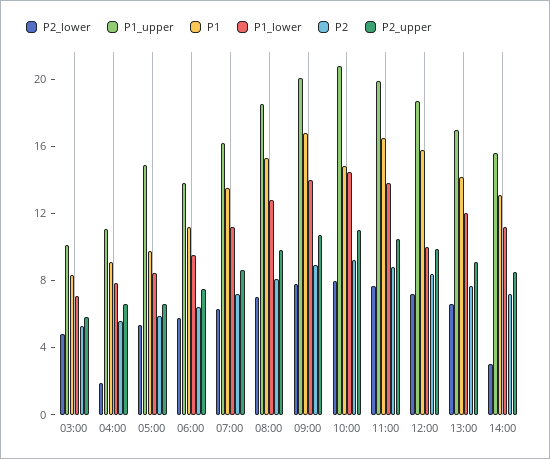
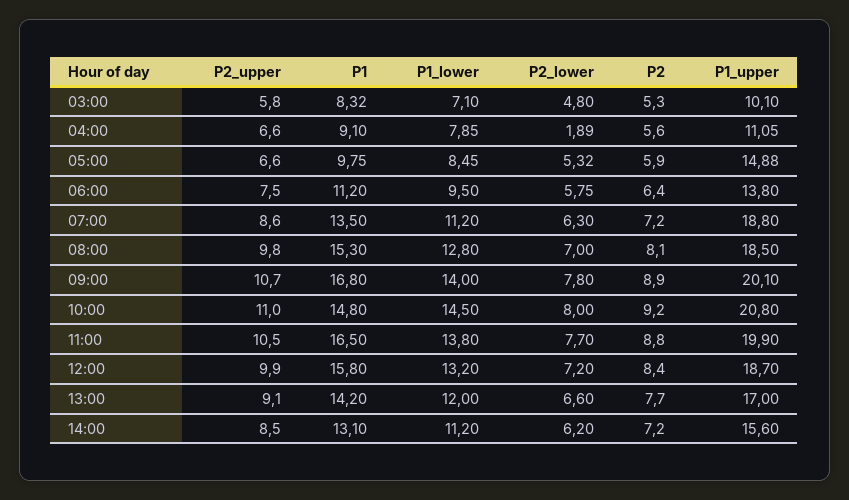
P1_upper, 07:00: 16 -> 18.8
P1_lower, 12:00: 10 -> 13.2
P2_lower, 14:00: 3 -> 6.2

